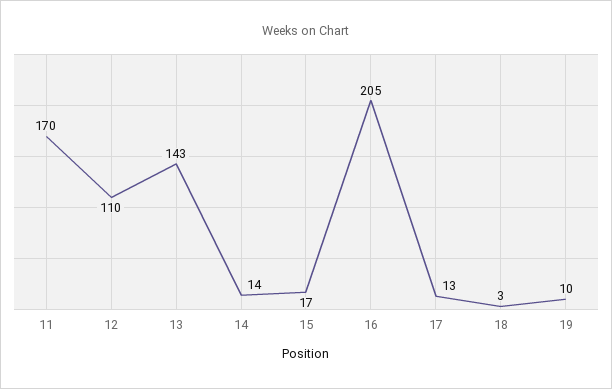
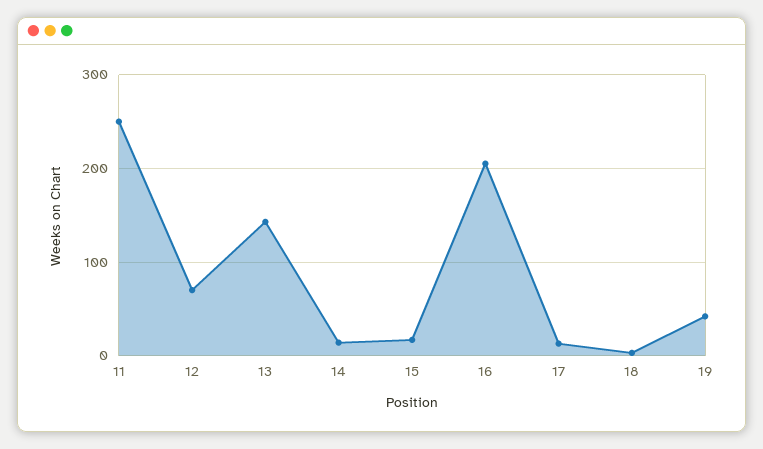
11: 170 -> 250
12: 110 -> 70
19: 10 -> 40

